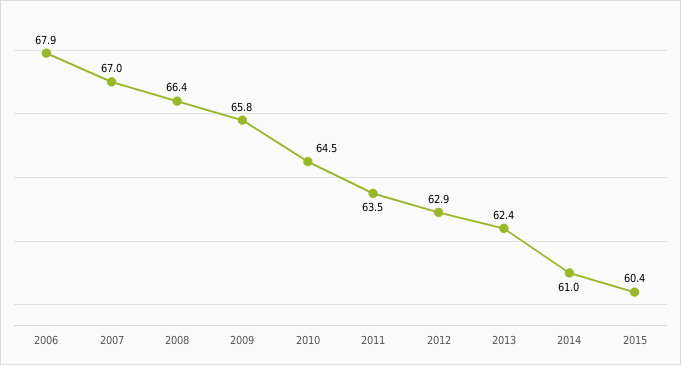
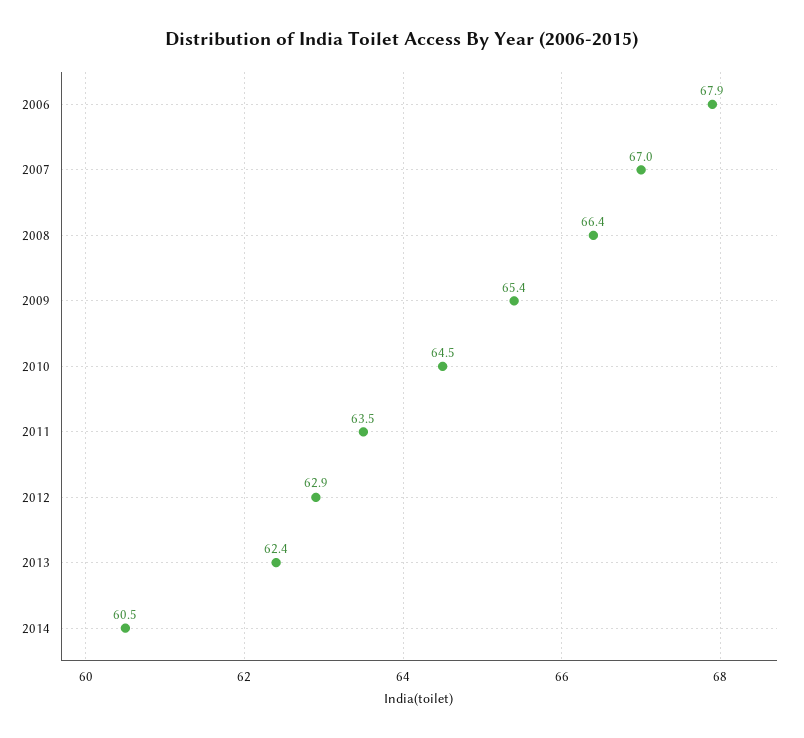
2009: 65.8 -> 65.4
2014: 61 -> 60.5
2015: 60.4 -> none

